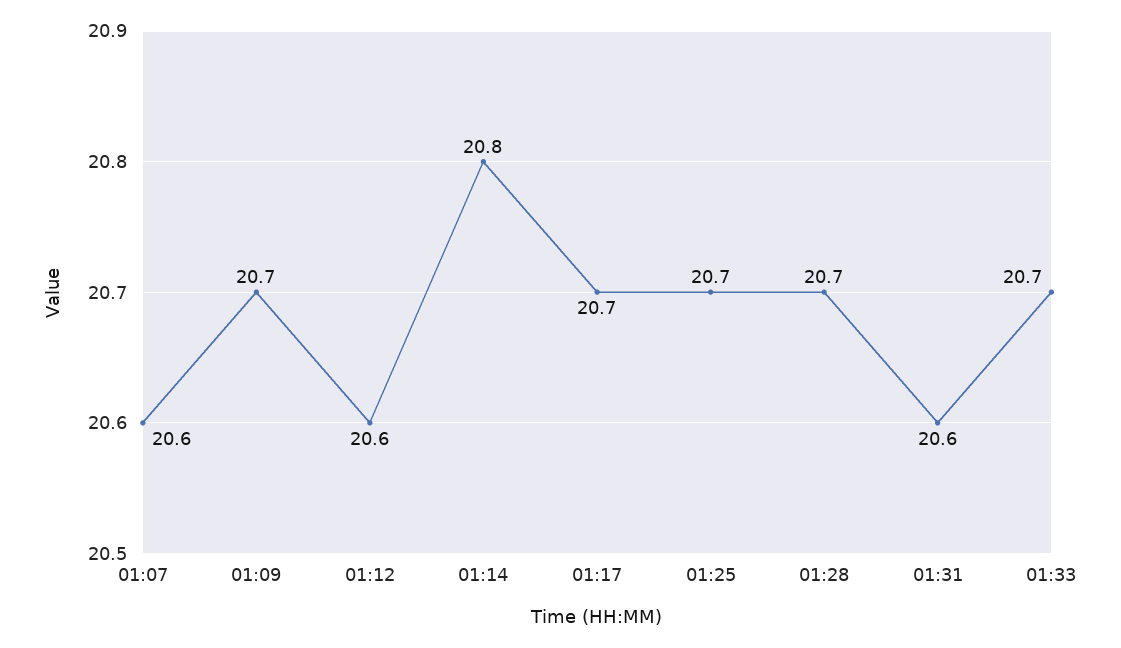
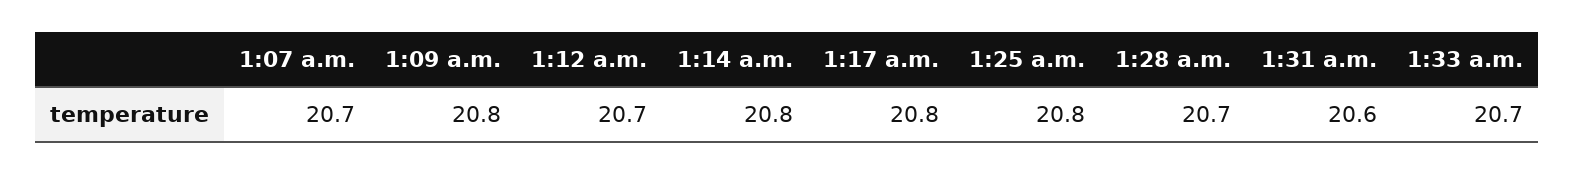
01:07: 20.6 -> 20.7
01:09: 20.7 -> 20.8
01:12: 20.6 -> 20.7
01:17: 20.7 -> 20.8
01:25: 20.7 -> 20.8

